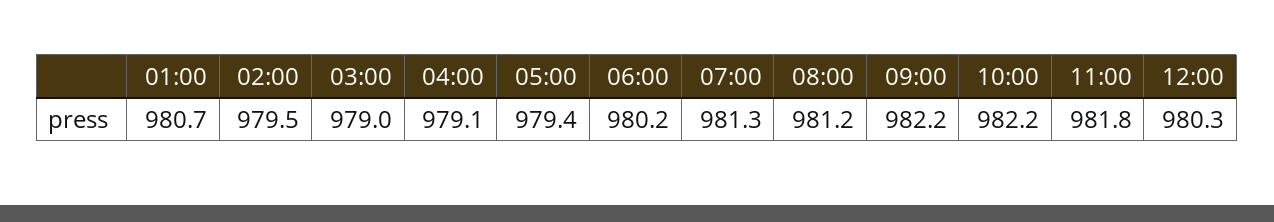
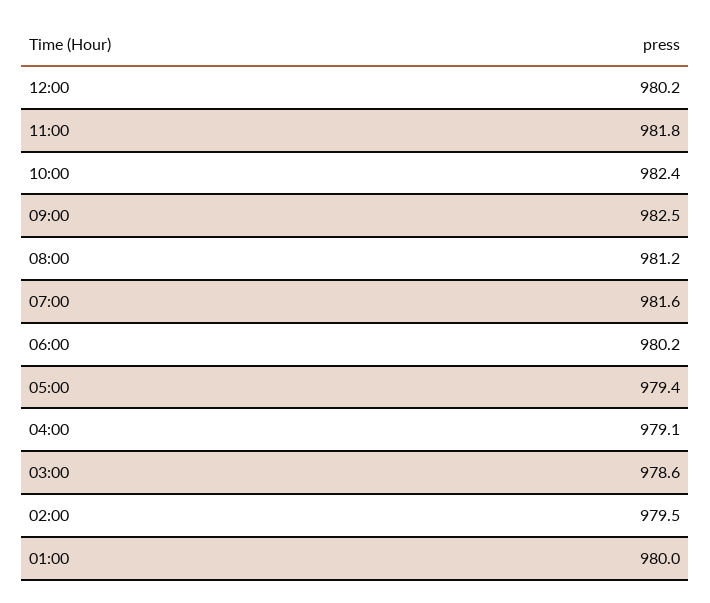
01:00: 980.7 -> 980
03:00: 979 -> 978.6
07:00: 981.3 -> 981.6
09:00: 982.2 -> 982.5
10:00: 982.2 -> 982.4
12:00: 980.3 -> 980.2

